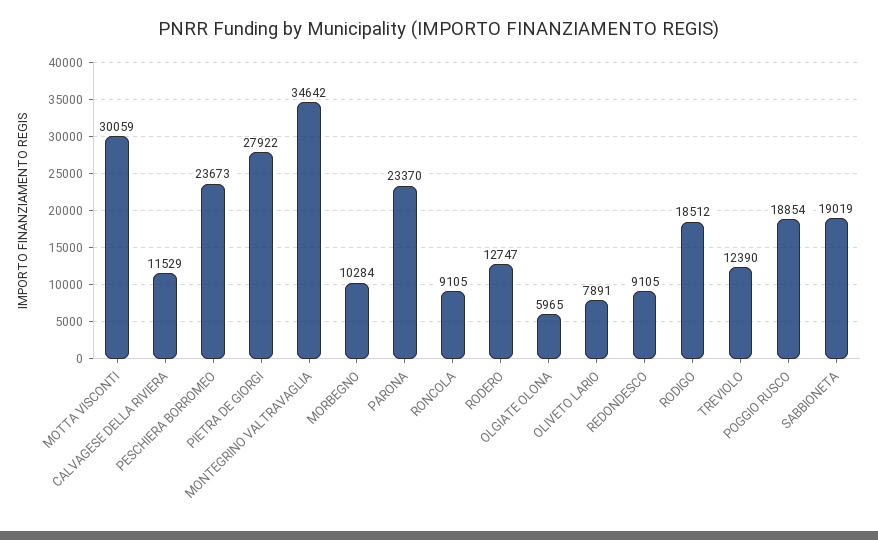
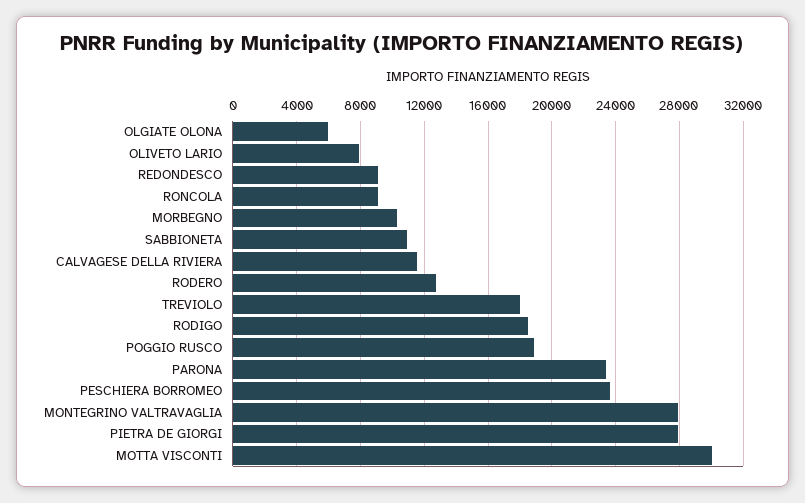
MONTEGRINO VALTRAVAGLIA: 34642 -> 28000
TREVIOLO: 12390 -> 18000
SABBIONETA: 19019 -> 11000

